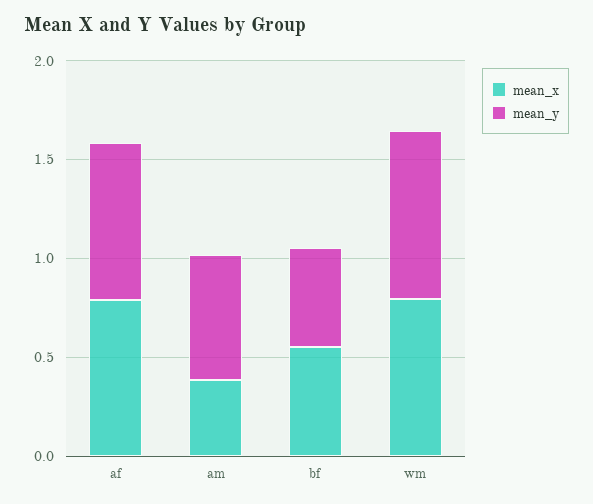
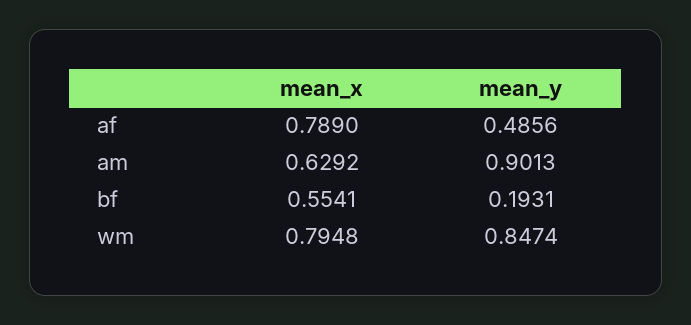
mean_y, af: 0.8 -> 0.4856
mean_x, am: 0.4 -> 0.6292
mean_y, am: 0.6 -> 0.9013
mean_y, bf: 0.5 -> 0.1931

